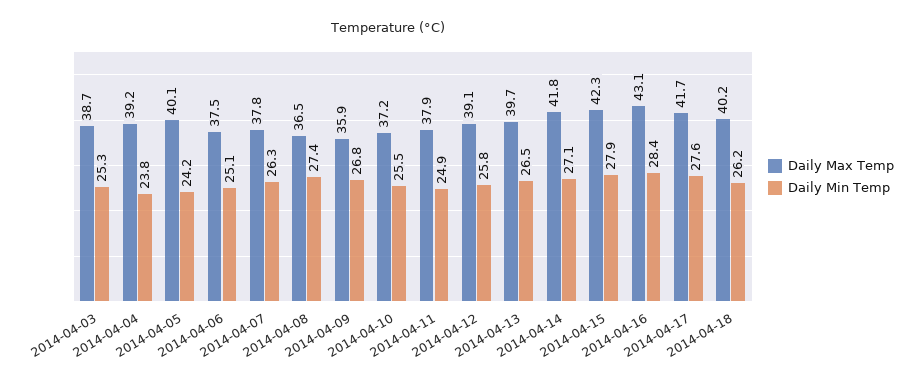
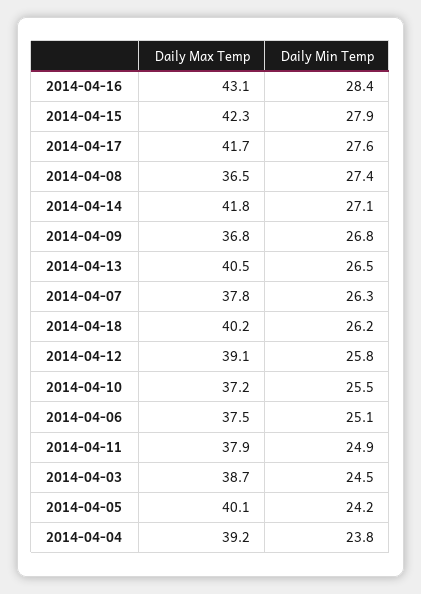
Daily Min Temp, 2014-04-03: 25.3 -> 24.5
Daily Max Temp, 2014-04-09: 35.9 -> 36.8
Daily Max Temp, 2014-04-13: 39.7 -> 40.5

